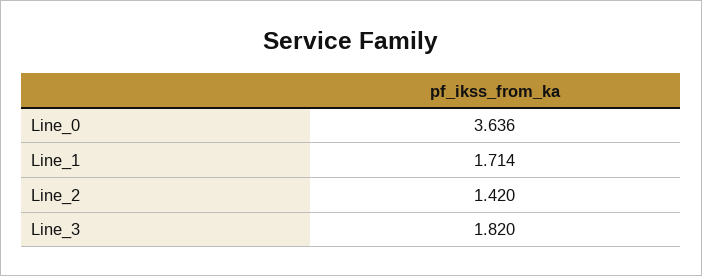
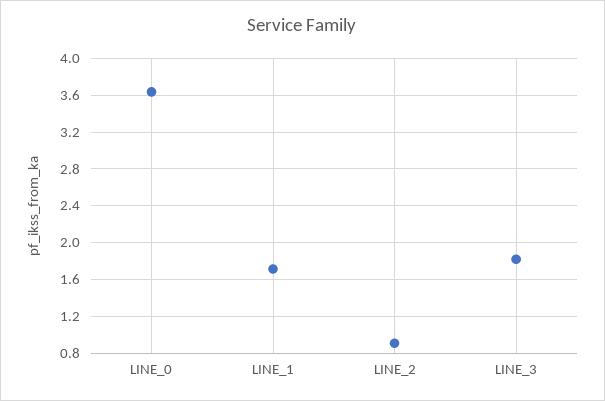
Line_2: 1.42 -> 0.9

